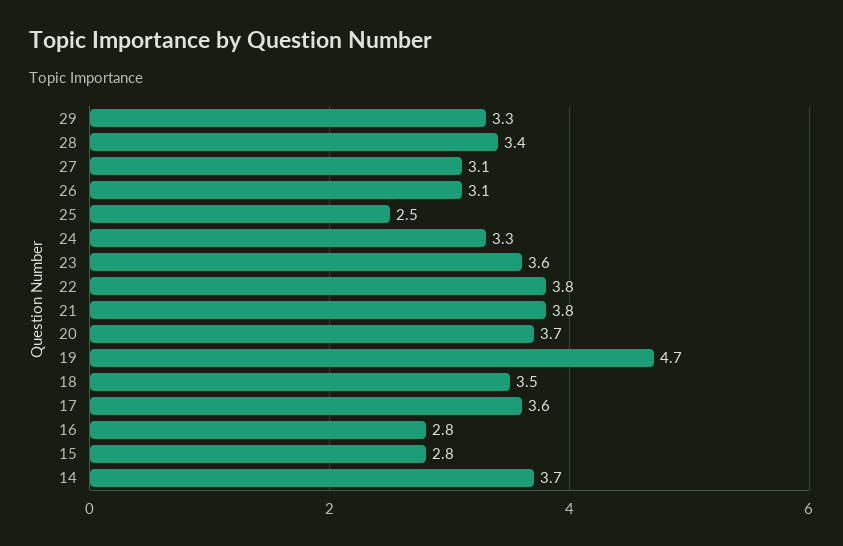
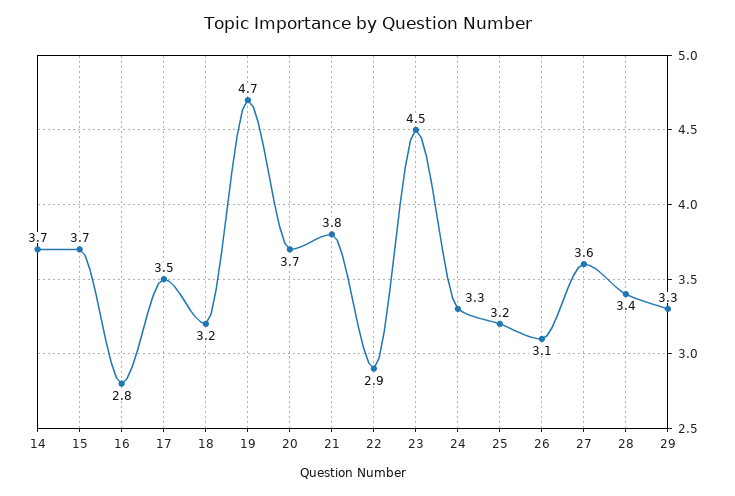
27: 3.1 -> 3.6
25: 2.5 -> 3.2
23: 3.6 -> 4.5
22: 3.8 -> 2.9
18: 3.5 -> 3.2
17: 3.6 -> 3.5
15: 2.8 -> 3.7

